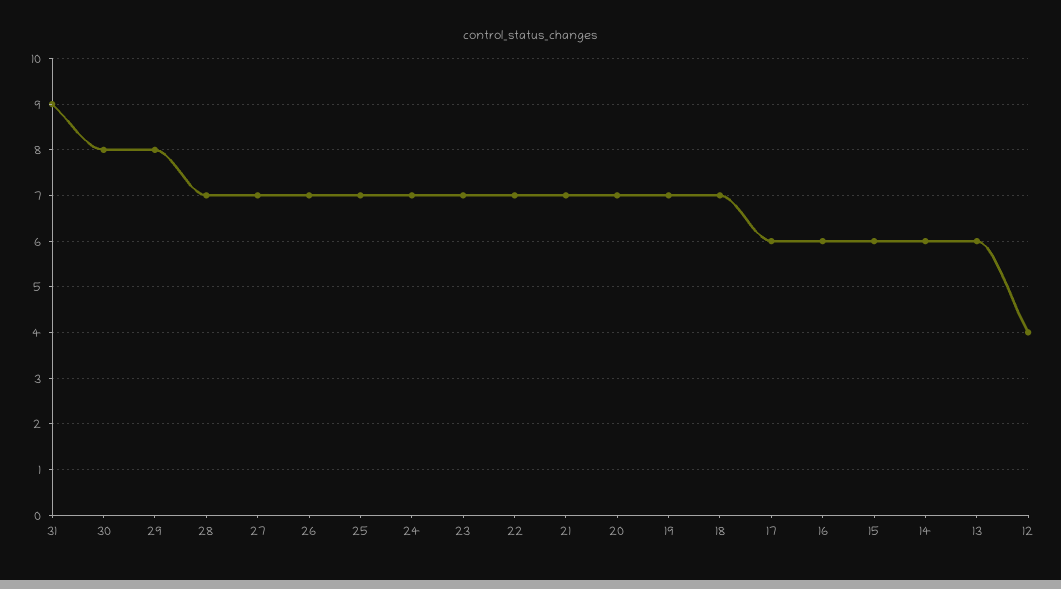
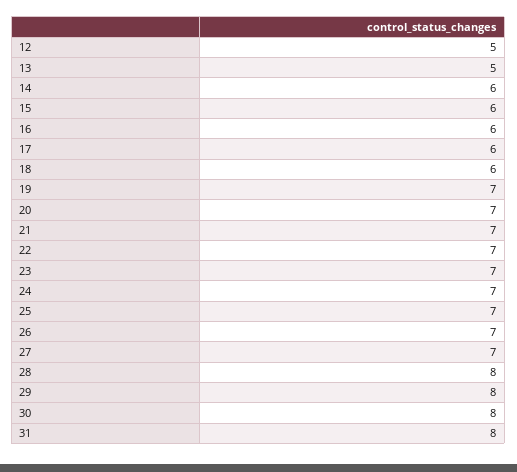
31: 9 -> 8
28: 7 -> 8
18: 7 -> 6
13: 6 -> 5
12: 4 -> 5

